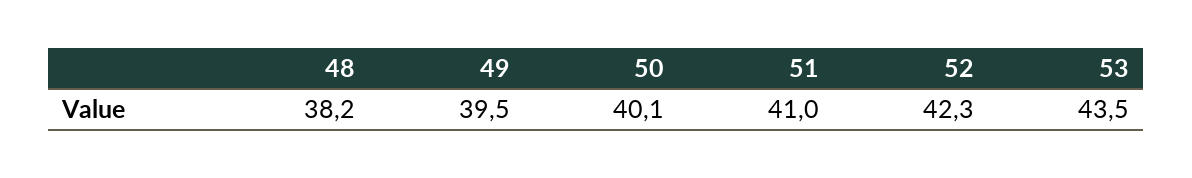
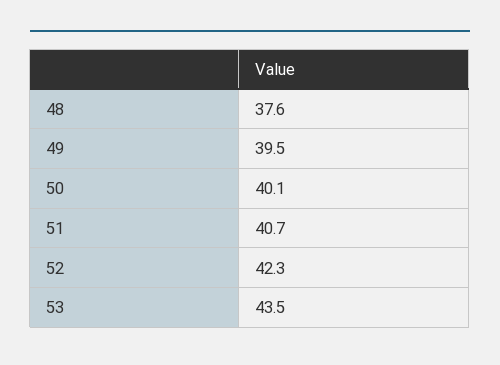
48: 38.2 -> 37.6
51: 41 -> 40.7

